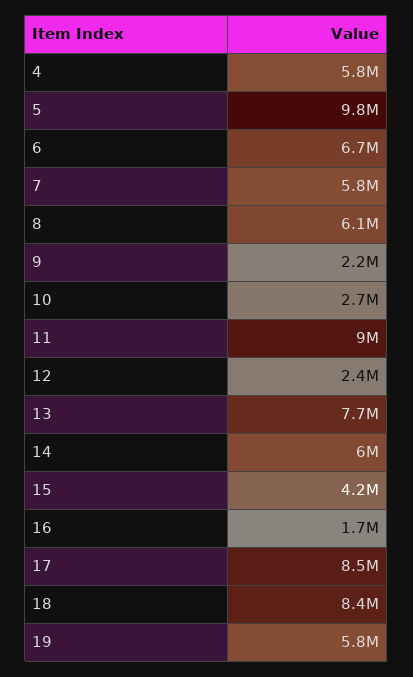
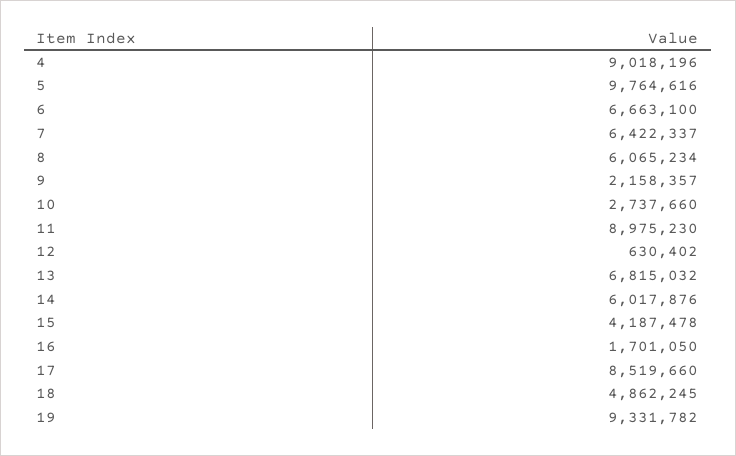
4: 5800000 -> 9018196
7: 5800000 -> 6422337
12: 2400000 -> 630402
13: 7700000 -> 6815032
18: 8400000 -> 4862245
19: 5800000 -> 9331782

